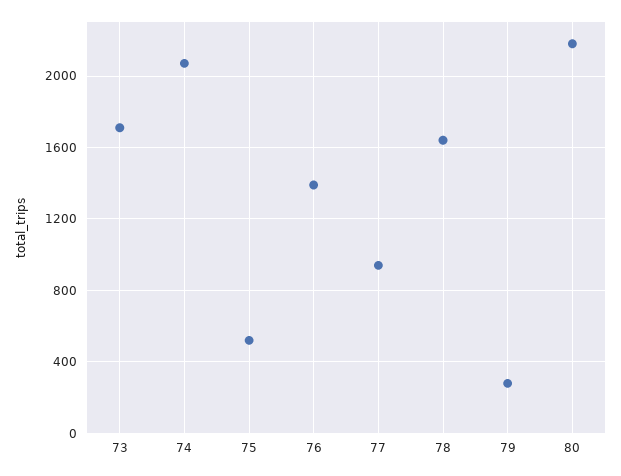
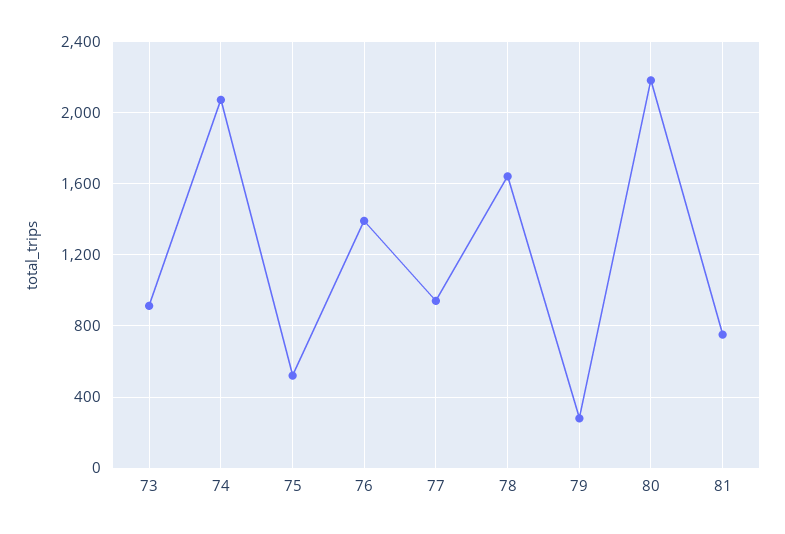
73: 1700 -> 900
81: none -> 750

